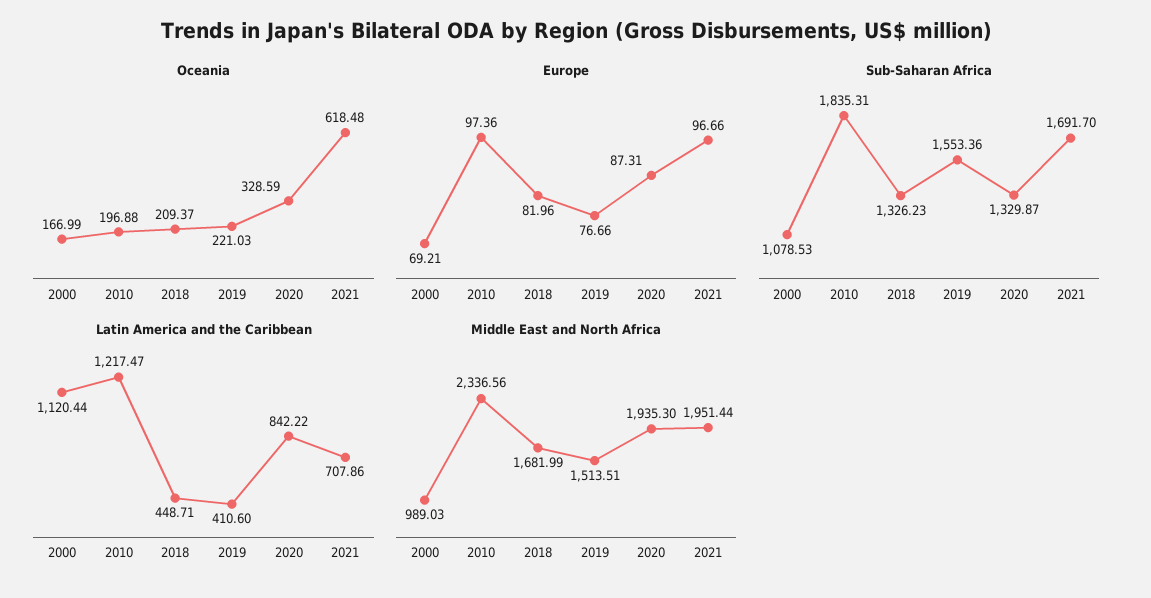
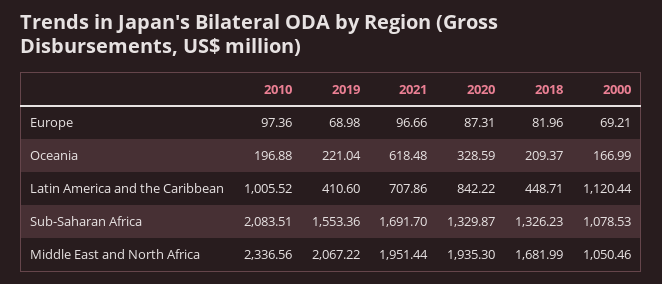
Oceania, 2019: 221.03 -> 221.04
Europe, 2019: 76.66 -> 68.98
Sub-Saharan Africa, 2010: 1835.31 -> 2083.51
Latin America and the Caribbean, 2010: 1217.47 -> 1005.52
Middle East and North Africa, 2000: 989.03 -> 1050.46
Middle East and North Africa, 2019: 1513.51 -> 2067.22

